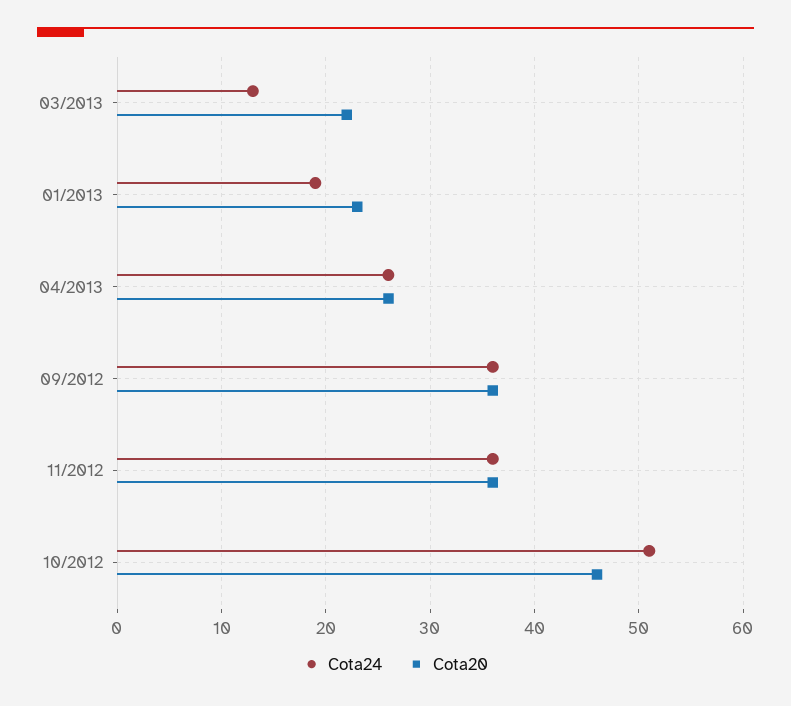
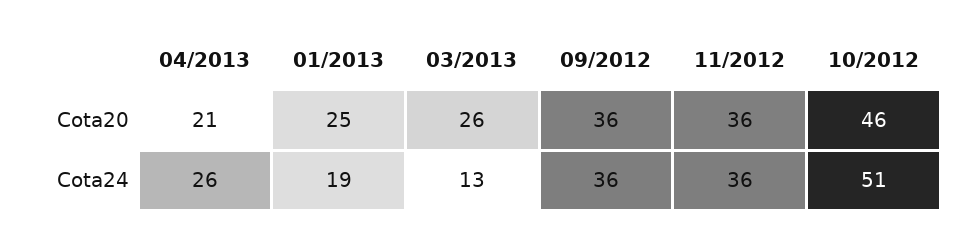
Cota20, 03/2013: 22 -> 26
Cota20, 01/2013: 23 -> 25
Cota20, 04/2013: 26 -> 21

